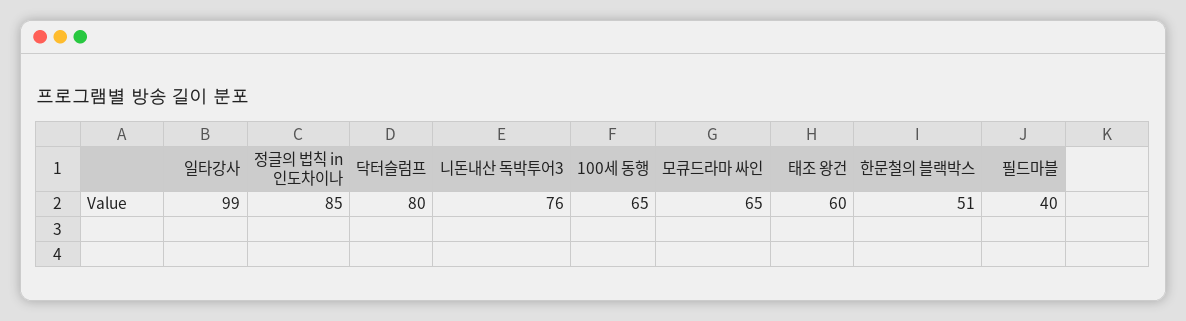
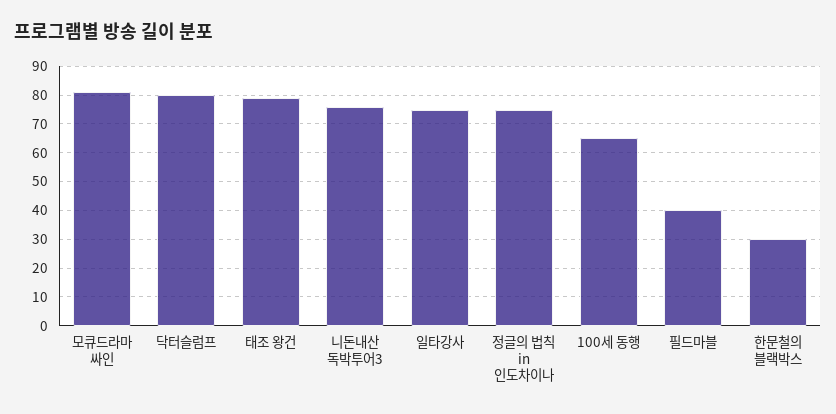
일타강사: 99 -> 75
정글의 법칙 in 인도차이나: 85 -> 75
모큐드라마 싸인: 65 -> 80
태조 왕건: 60 -> 80
한문철의 블랙박스: 51 -> 30

